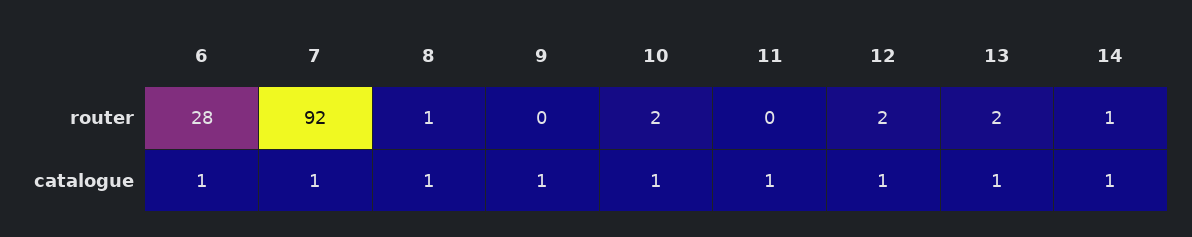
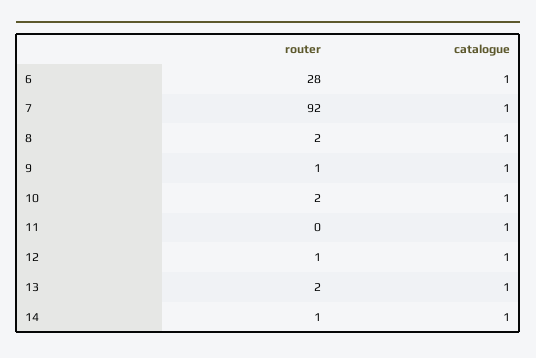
8, router: 1 -> 2
9, router: 0 -> 1
12, router: 2 -> 1

